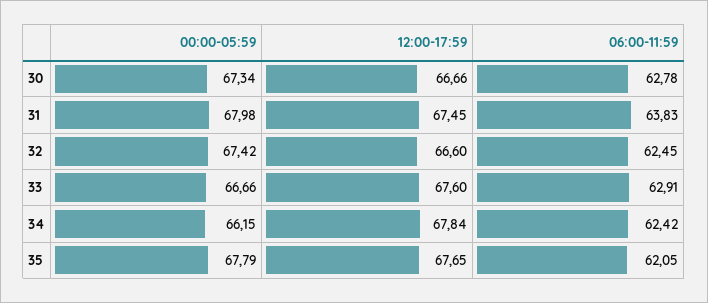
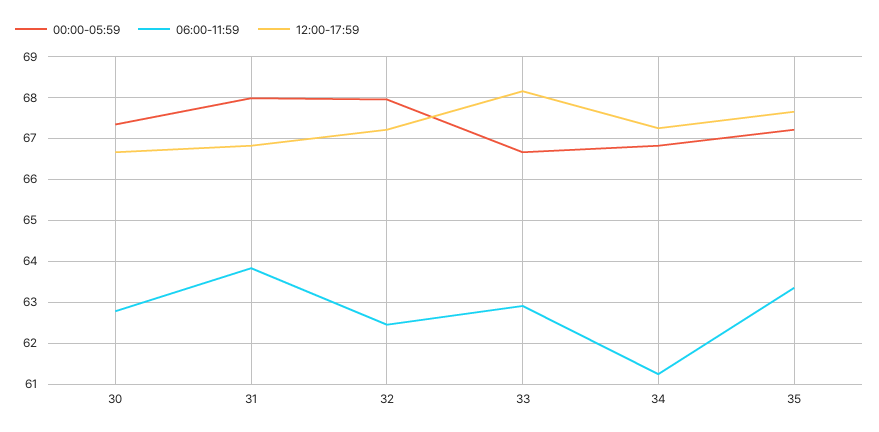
12:00-17:59, 31: 67.45 -> 66.8
00:00-05:59, 32: 67.42 -> 68
12:00-17:59, 32: 66.6 -> 67.2
12:00-17:59, 33: 67.6 -> 68.2
00:00-05:59, 34: 66.15 -> 66.8
12:00-17:59, 34: 67.84 -> 67.2
06:00-11:59, 34: 62.42 -> 61.2
00:00-05:59, 35: 67.79 -> 67.2
06:00-11:59, 35: 62.05 -> 63.4

